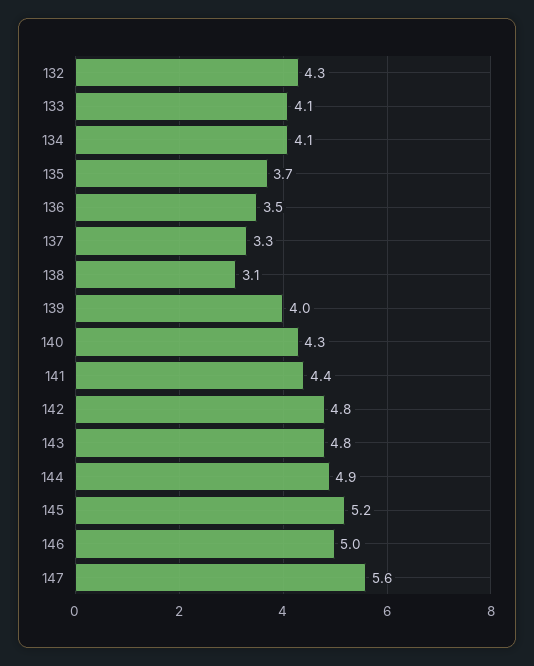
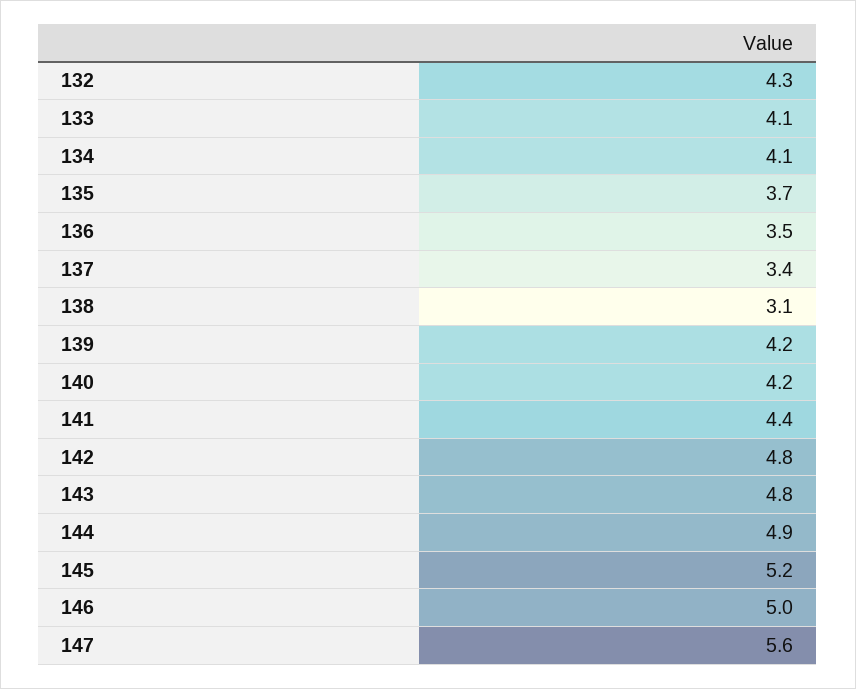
137: 3.3 -> 3.4
139: 4 -> 4.2
140: 4.3 -> 4.2

